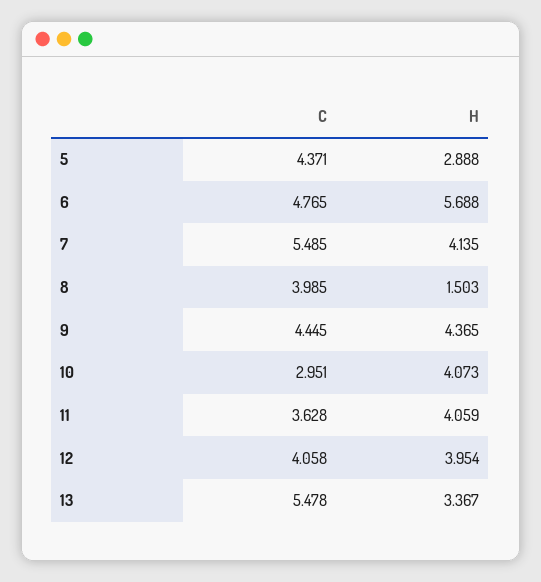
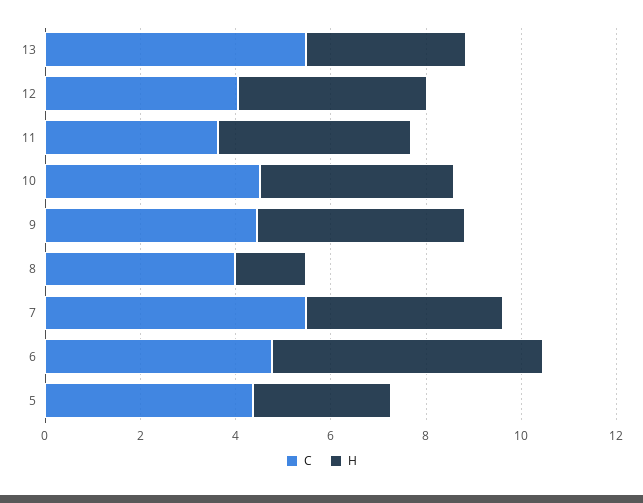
C, 10: 2.951 -> 4.5

